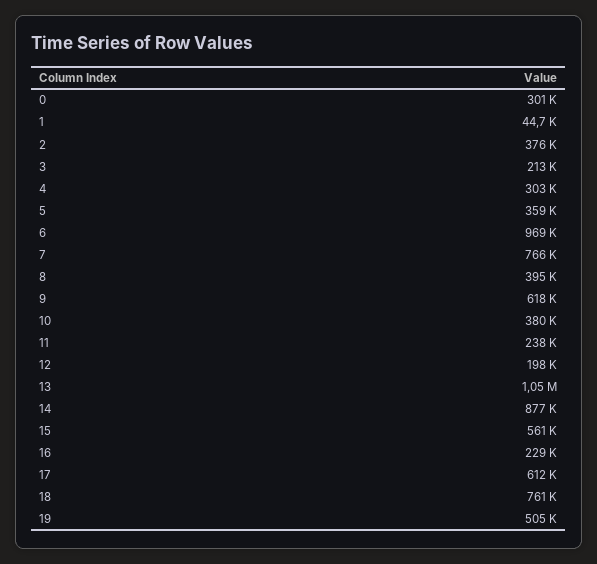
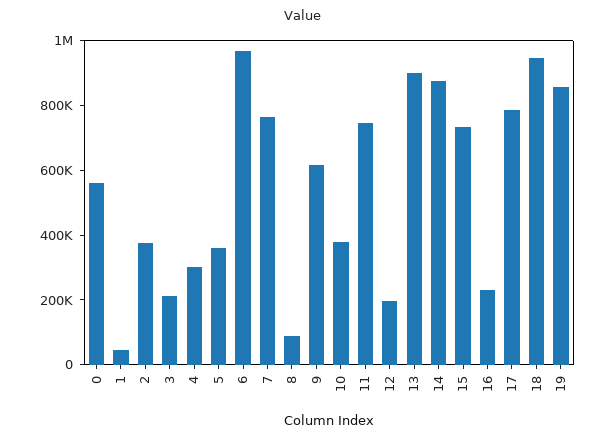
0: 301000 -> 550000
8: 395000 -> 100000
11: 238000 -> 750000
13: 1050000 -> 900000
15: 561000 -> 750000
17: 612000 -> 800000
18: 761000 -> 950000
19: 505000 -> 850000

